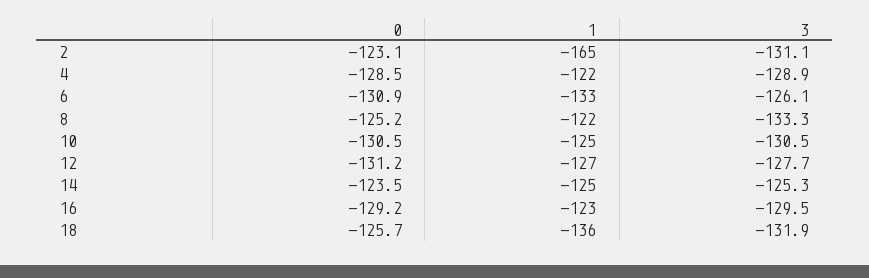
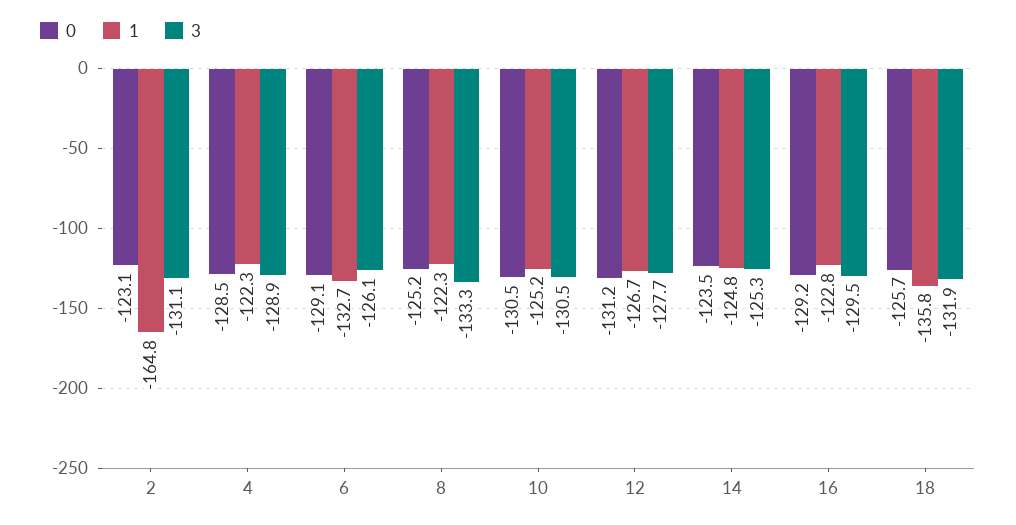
0, 6: -130.9 -> -129.1

